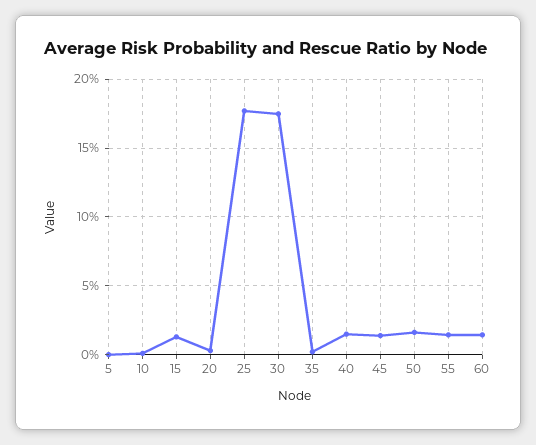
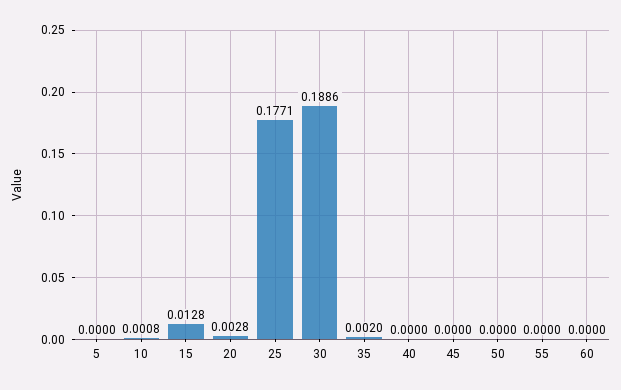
30: 0.175 -> 0.1886
40: 0.015 -> 0
45: 0.015 -> 0
50: 0.015 -> 0
55: 0.015 -> 0
60: 0.015 -> 0

